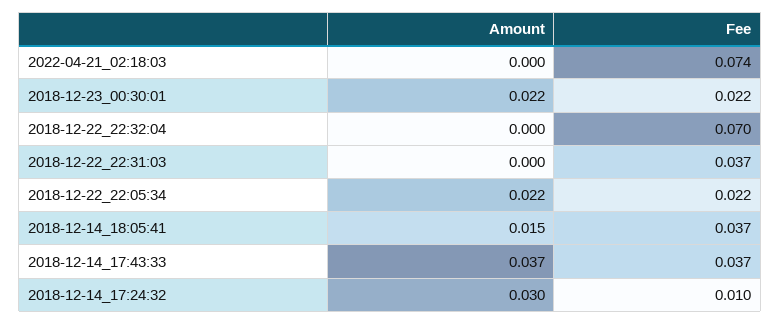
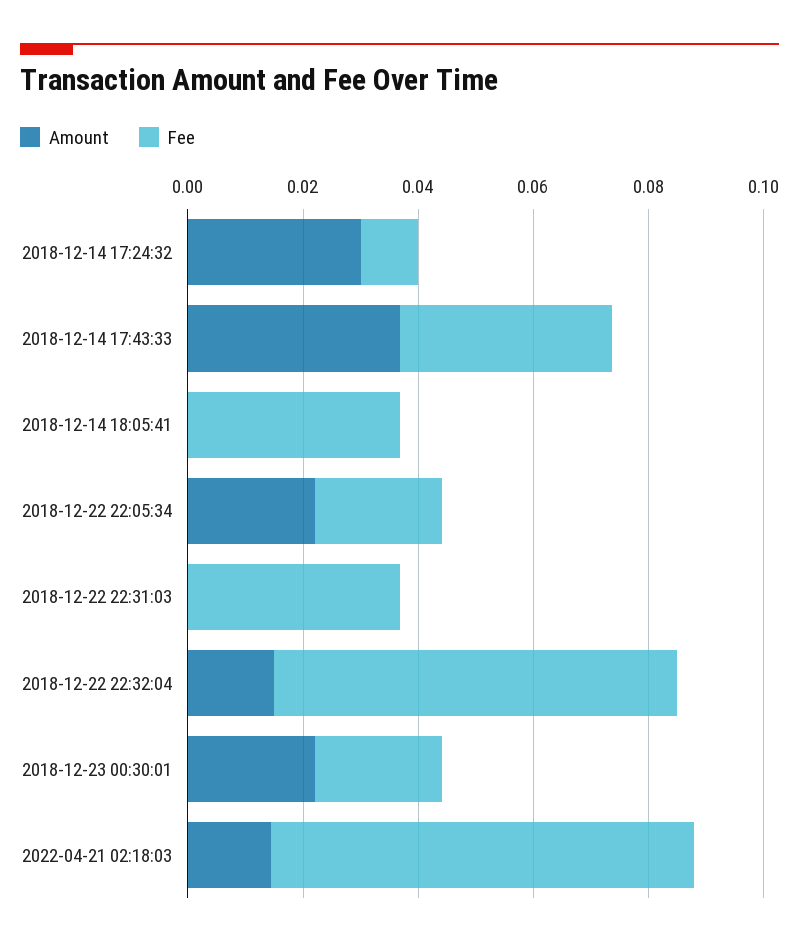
Amount, 2022-04-21_02:18:03: 0 -> 0.015
Amount, 2018-12-22_22:32:04: 0 -> 0.015
Amount, 2018-12-14_18:05:41: 0.015 -> 0

